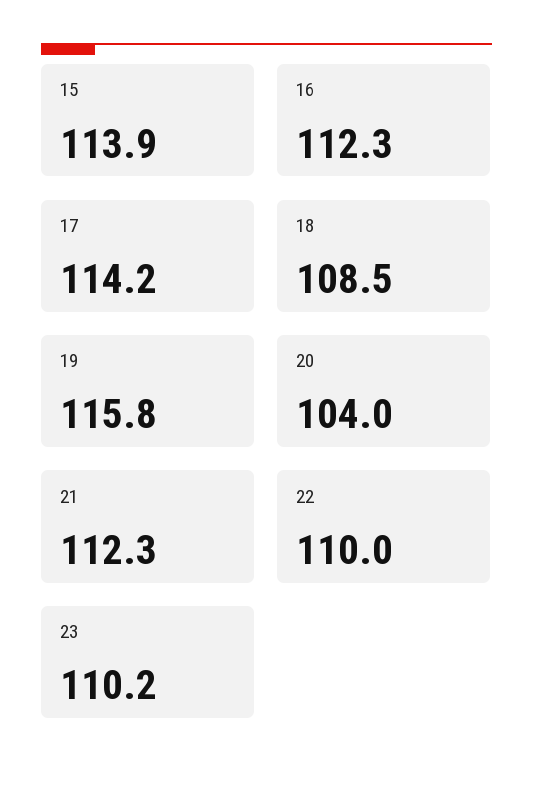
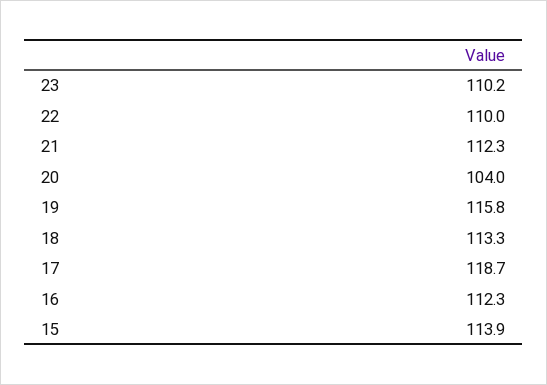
17: 114.2 -> 118.7
18: 108.5 -> 113.3

